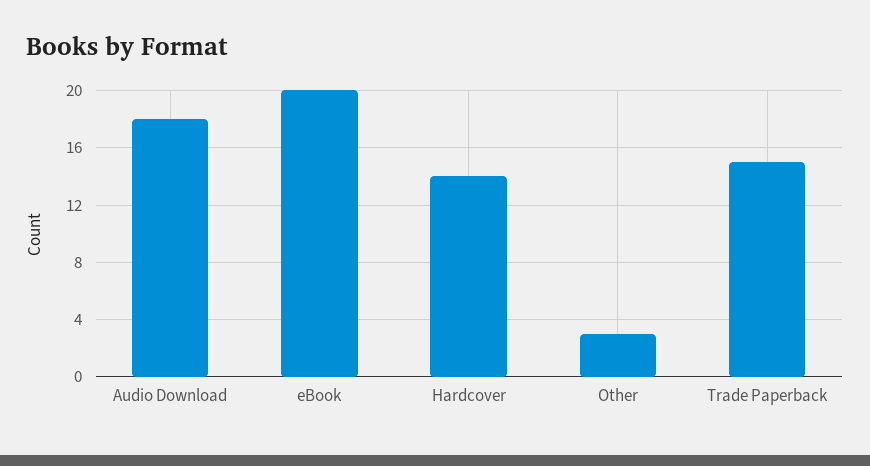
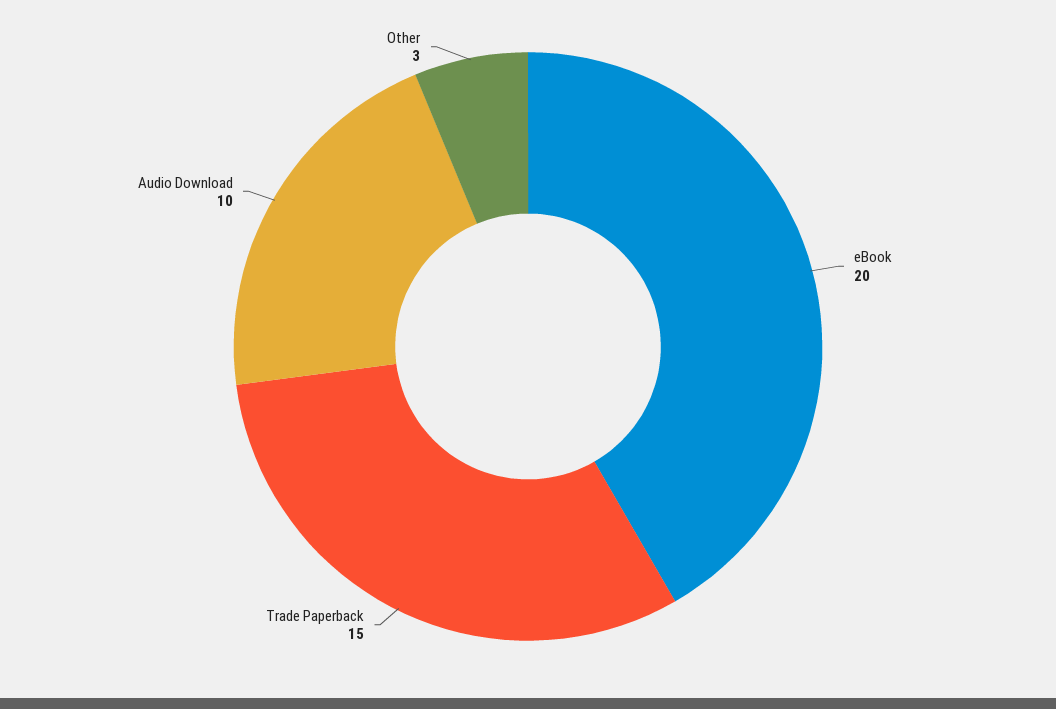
Audio Download: 18 -> 10
Hardcover: 14 -> none

